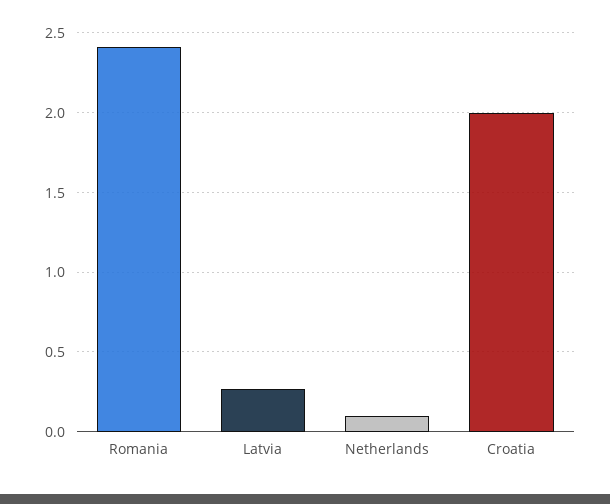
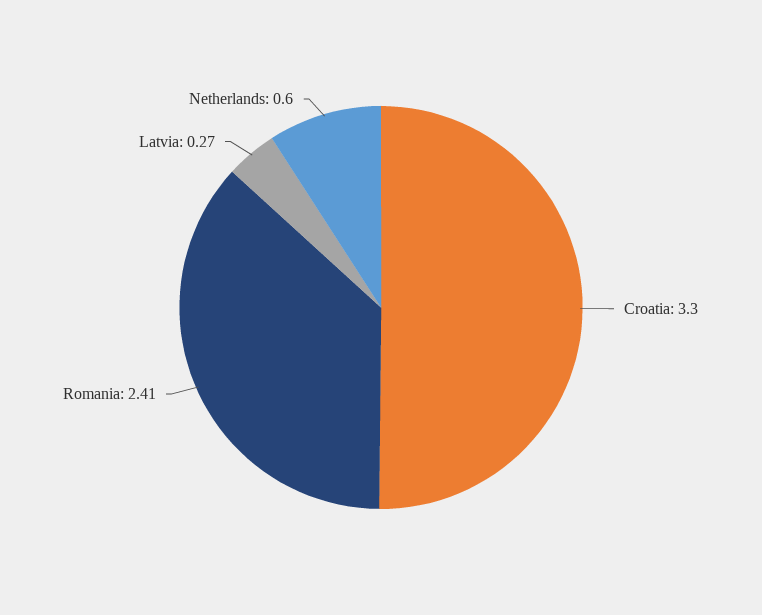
Netherlands: 0.1 -> 0.6
Croatia: 2 -> 3.3

